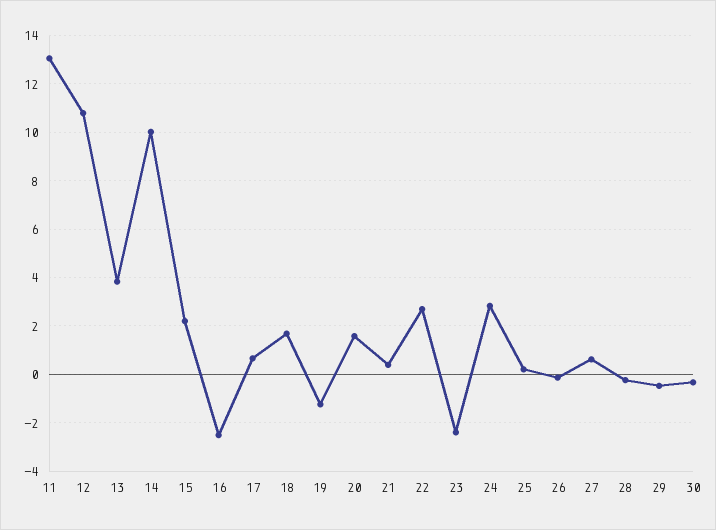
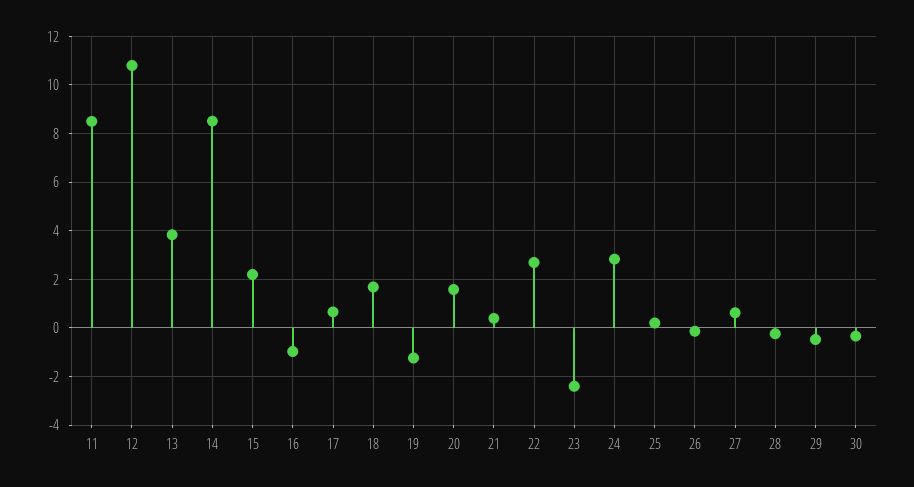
11: 13 -> 8.5
14: 10 -> 8.5
16: -2.5 -> -1

